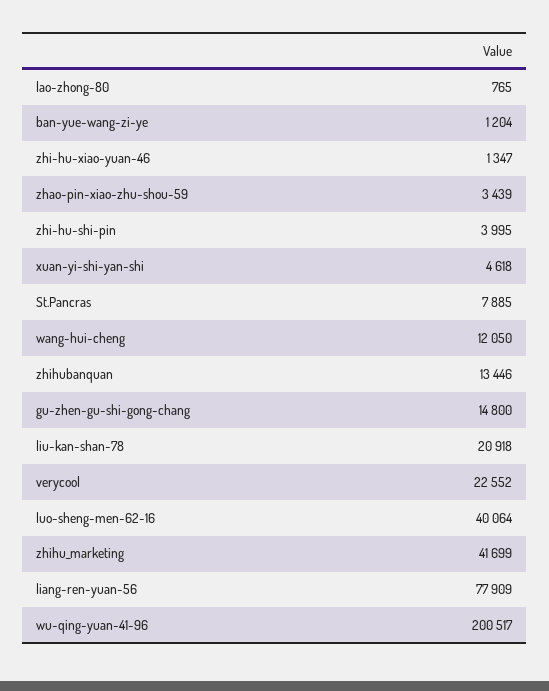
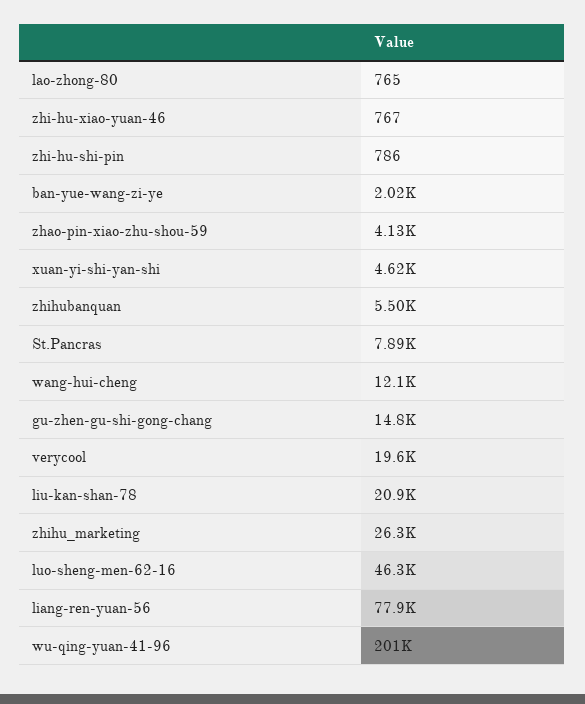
ban-yue-wang-zi-ye: 1204 -> 2020
zhi-hu-xiao-yuan-46: 1347 -> 767
zhao-pin-xiao-zhu-shou-59: 3439 -> 4130
zhi-hu-shi-pin: 3995 -> 786
zhihubanquan: 13446 -> 5500
verycool: 22552 -> 19600
luo-sheng-men-62-16: 40064 -> 46300
zhihu_marketing: 41699 -> 26300

